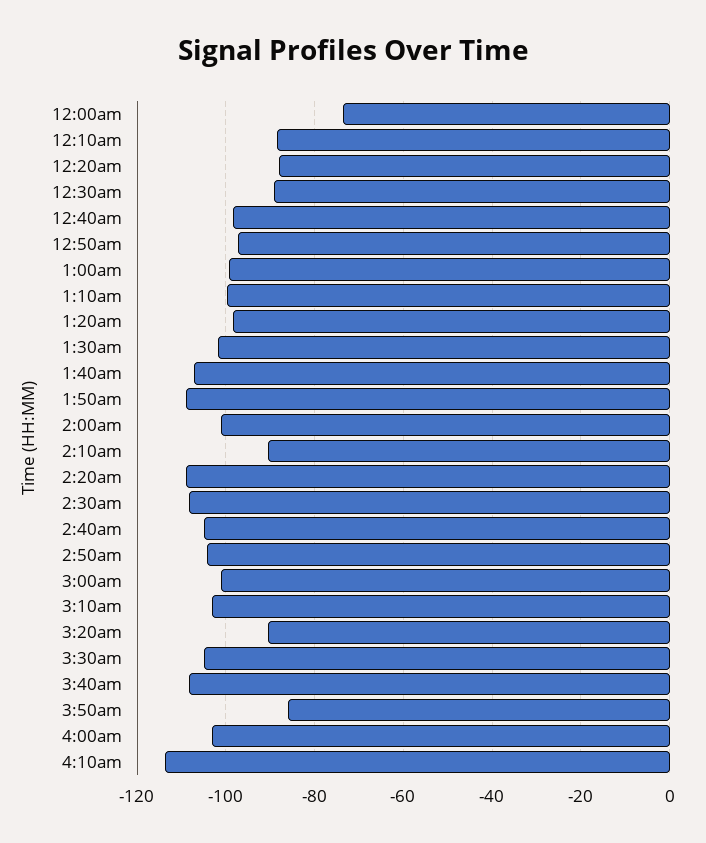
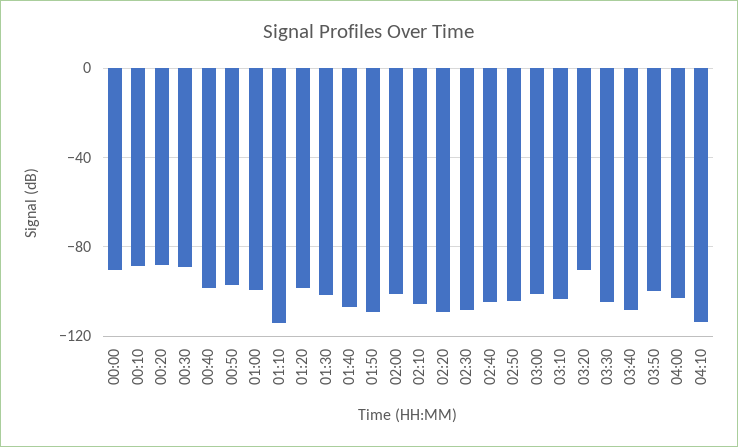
12:00am: -74 -> -90
1:10am: -100 -> -115
2:10am: -90 -> -105
3:50am: -86 -> -100

